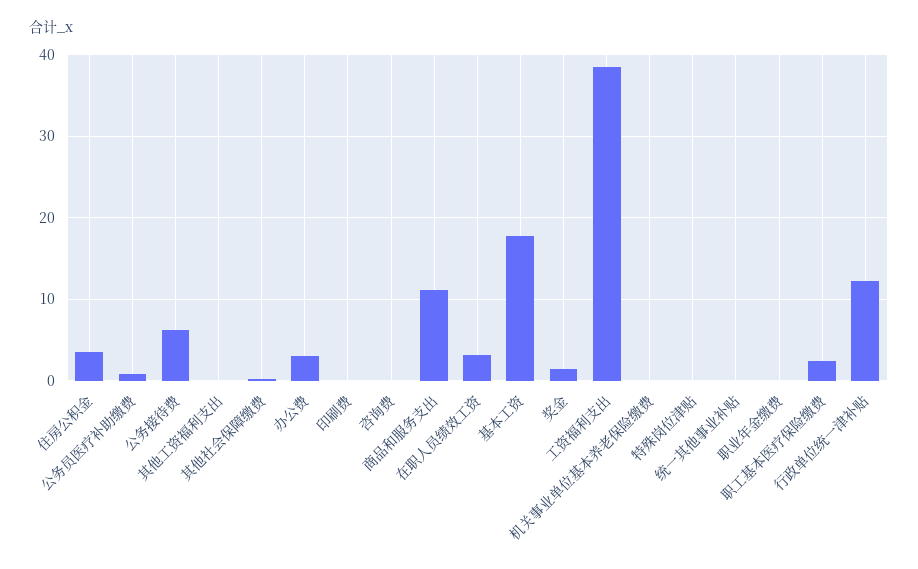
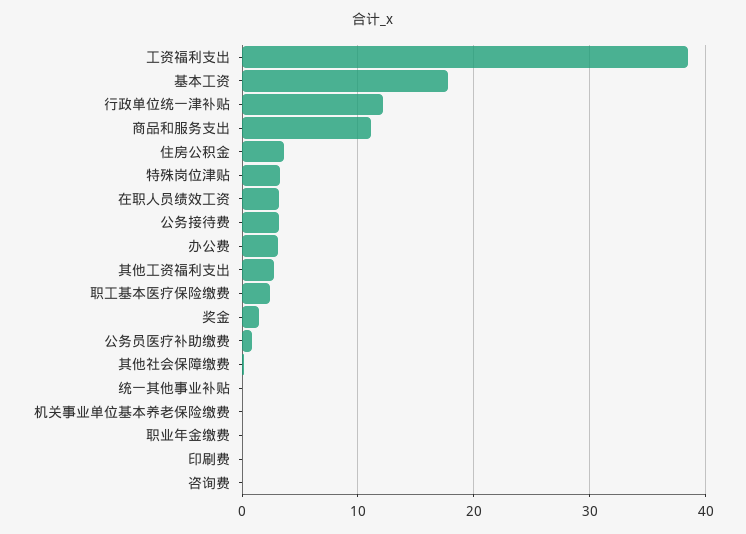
公务接待费: 6 -> 3
其他工资福利支出: 0 -> 3
特殊岗位津贴: 0 -> 3

